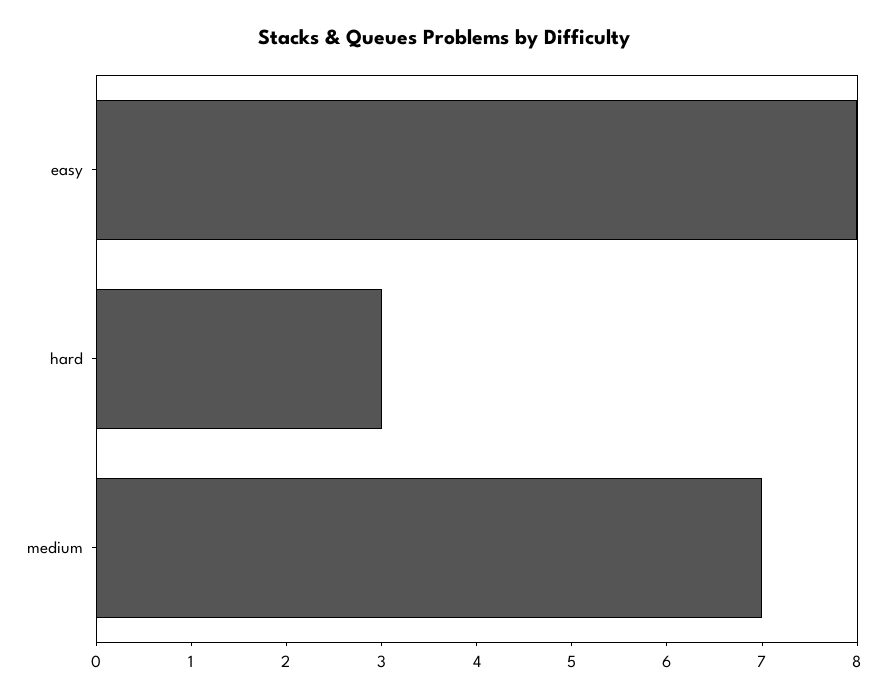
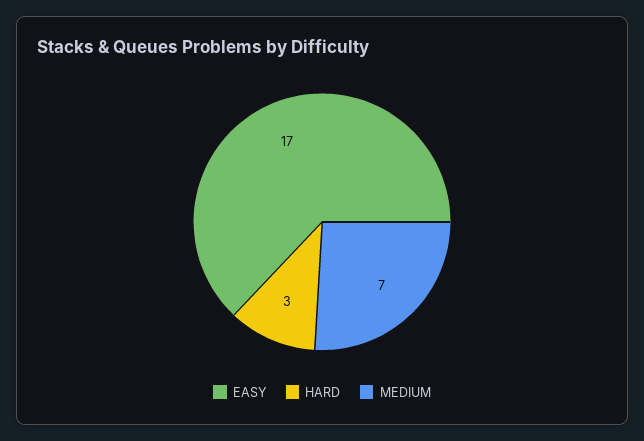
easy: 8 -> 17

